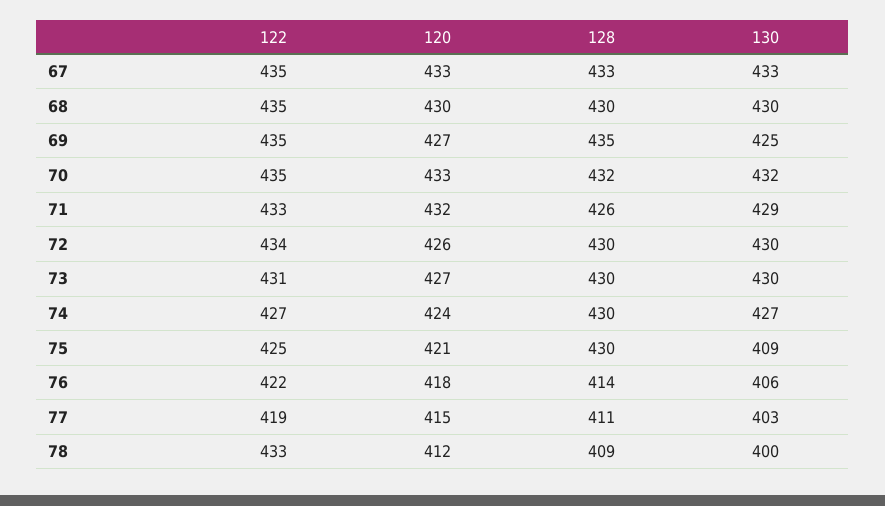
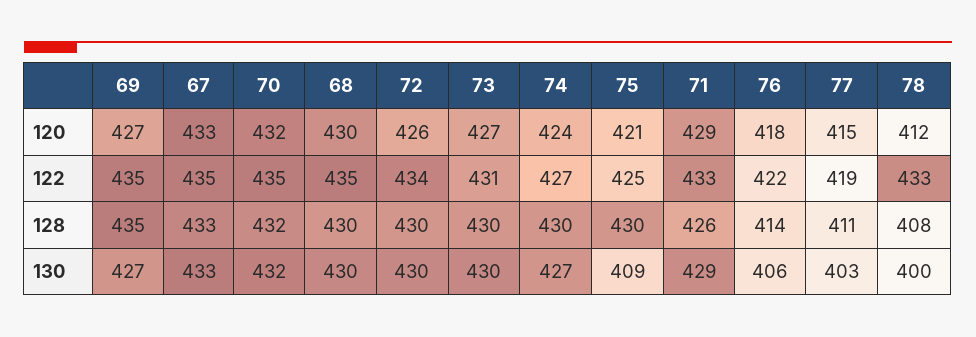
130, 69: 425 -> 427
120, 70: 433 -> 432
120, 71: 432 -> 429
128, 78: 409 -> 408

